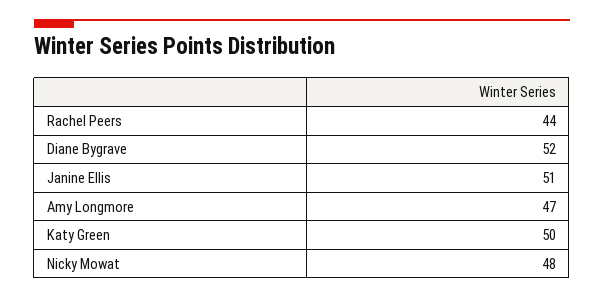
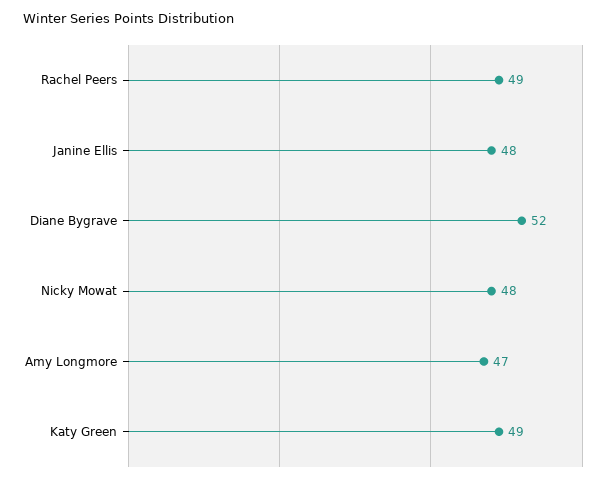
Rachel Peers: 44 -> 49
Janine Ellis: 51 -> 48
Katy Green: 50 -> 49

